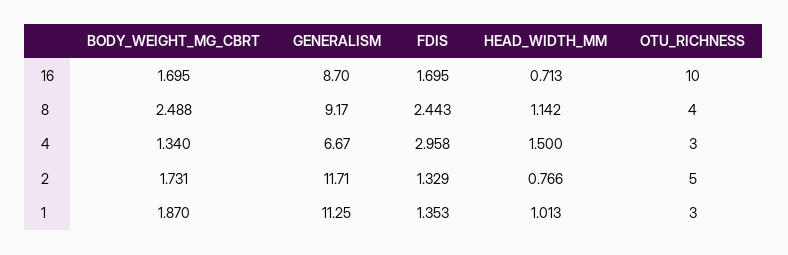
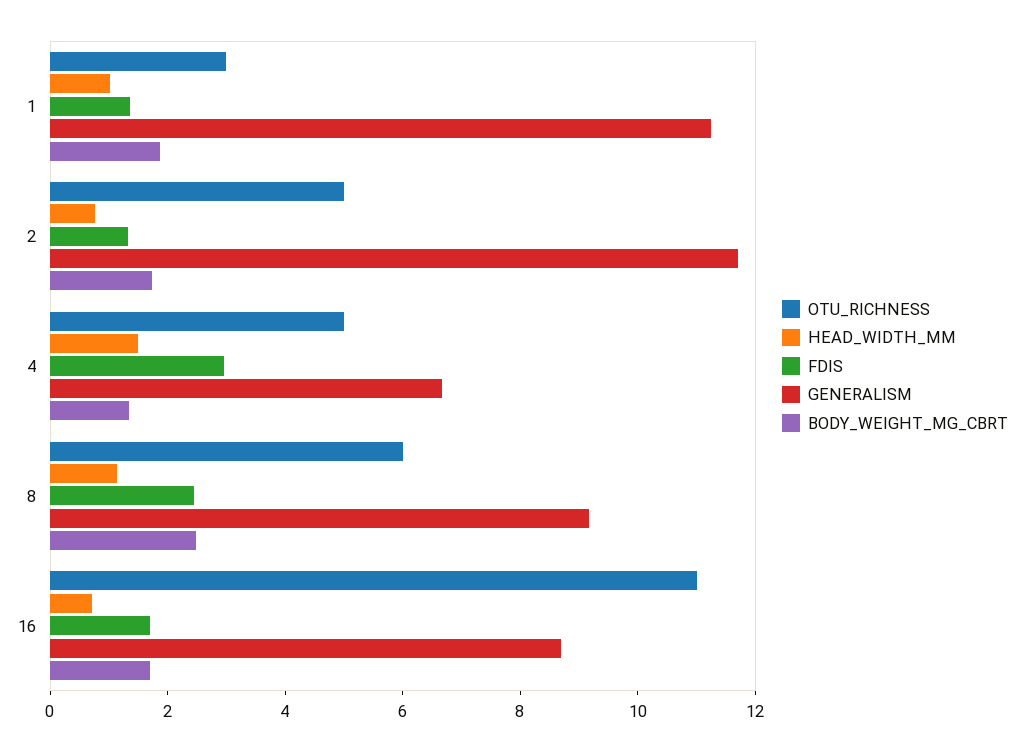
OTU_RICHNESS, 16: 10 -> 11
OTU_RICHNESS, 8: 4 -> 6
OTU_RICHNESS, 4: 3 -> 5

